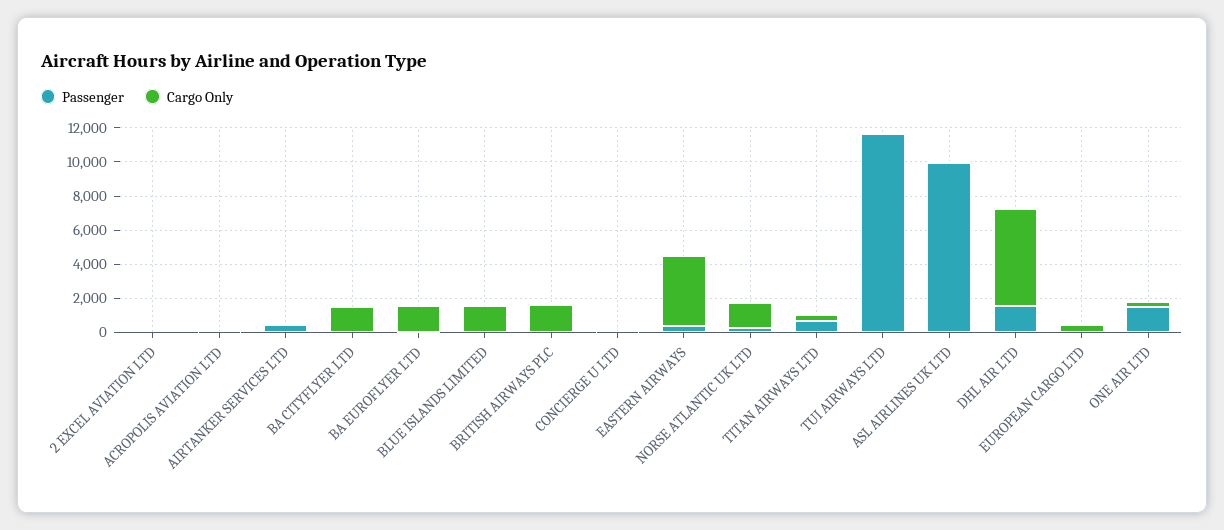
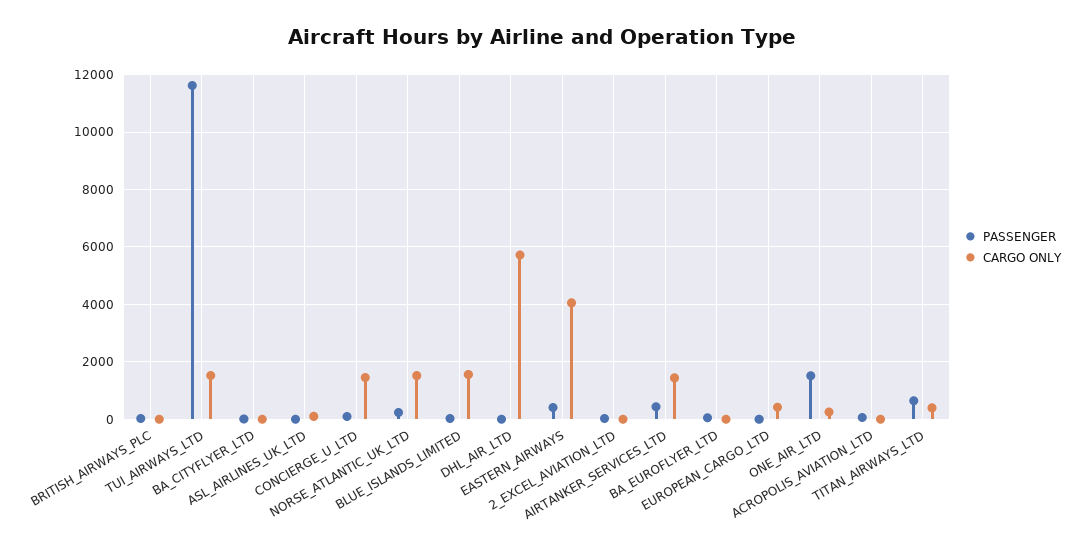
Cargo Only, AIRTANKER SERVICES LTD: 0 -> 1500
Cargo Only, BA CITYFLYER LTD: 1500 -> 0
Cargo Only, BA EUROFLYER LTD: 1500 -> 0
Cargo Only, BRITISH AIRWAYS PLC: 1500 -> 0
Cargo Only, CONCIERGE U LTD: 0 -> 1500
Cargo Only, TUI AIRWAYS LTD: 0 -> 1500
Passenger, ASL AIRLINES UK LTD: 10000 -> 0
Passenger, DHL AIR LTD: 1500 -> 0

